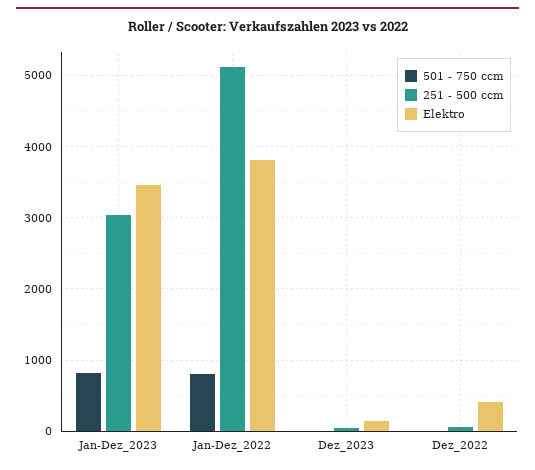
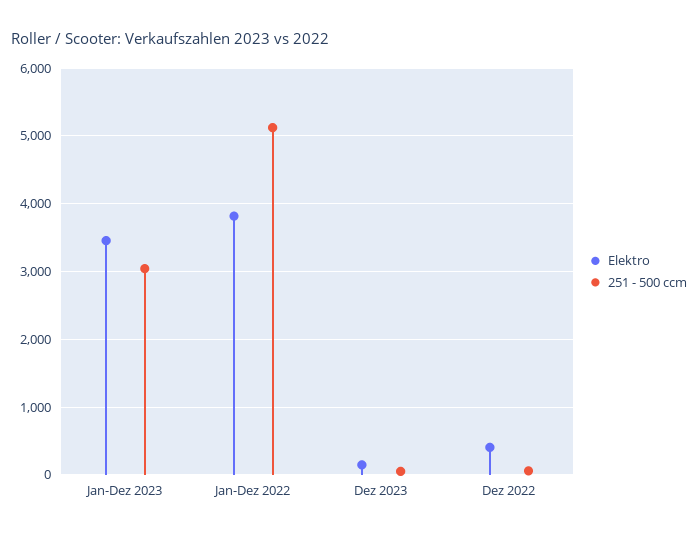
501 - 750 ccm, Jan-Dez_2023: 800 -> none
501 - 750 ccm, Jan-Dez_2022: 800 -> none
501 - 750 ccm, Dez_2023: 0 -> none
501 - 750 ccm, Dez_2022: 0 -> none

